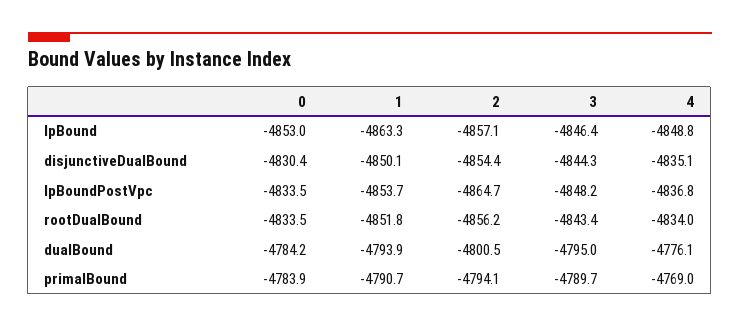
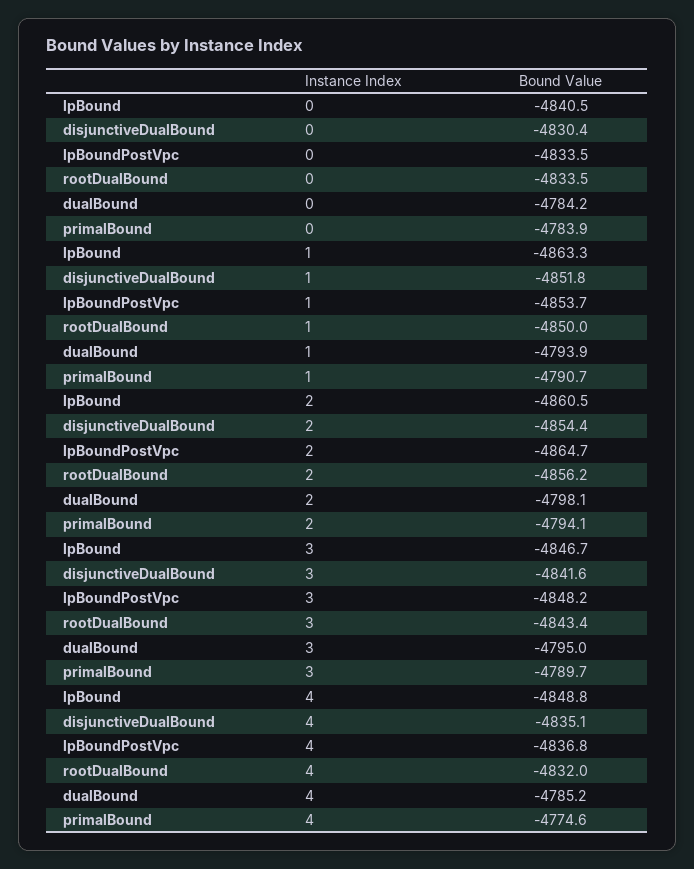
0, lpBound: -4853 -> -4840.5
2, lpBound: -4857.1 -> -4860.5
3, lpBound: -4846.4 -> -4846.7
1, disjunctiveDualBound: -4850.1 -> -4851.8
3, disjunctiveDualBound: -4844.3 -> -4841.6
1, rootDualBound: -4851.8 -> -4850
4, rootDualBound: -4834 -> -4832
2, dualBound: -4800.5 -> -4798.1
4, dualBound: -4776.1 -> -4785.2
4, primalBound: -4769 -> -4774.6

